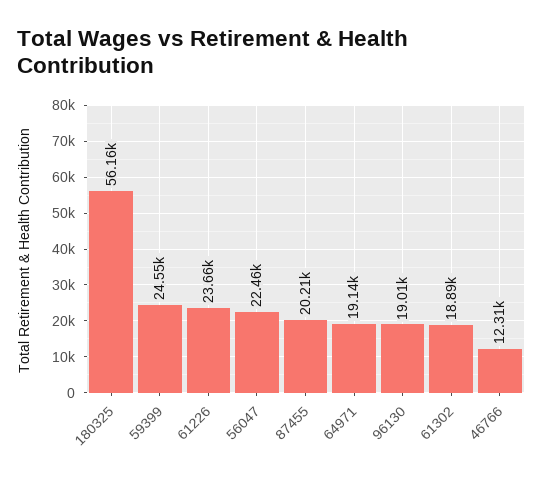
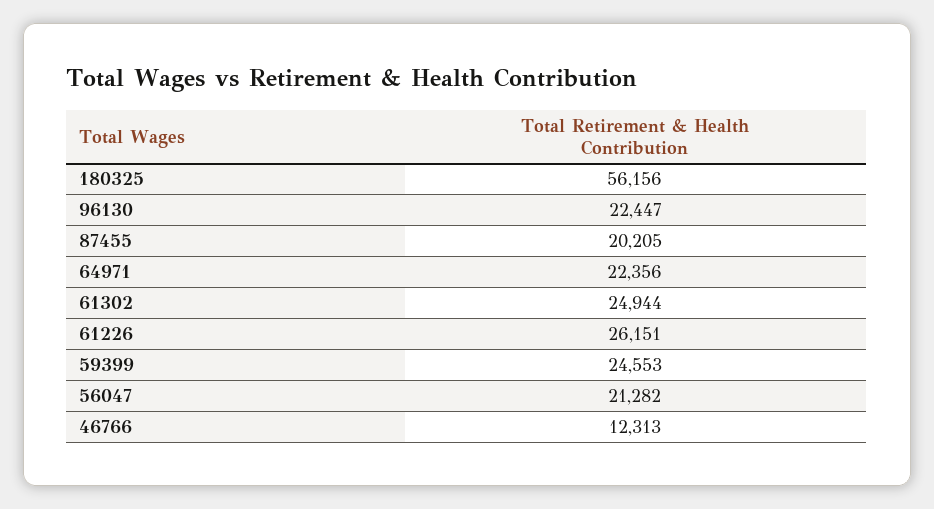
61226: 23660 -> 26151
56047: 22460 -> 21282
64971: 19140 -> 22356
96130: 19010 -> 22447
61302: 18890 -> 24944

